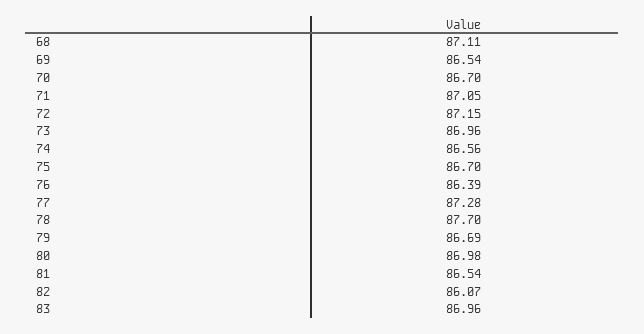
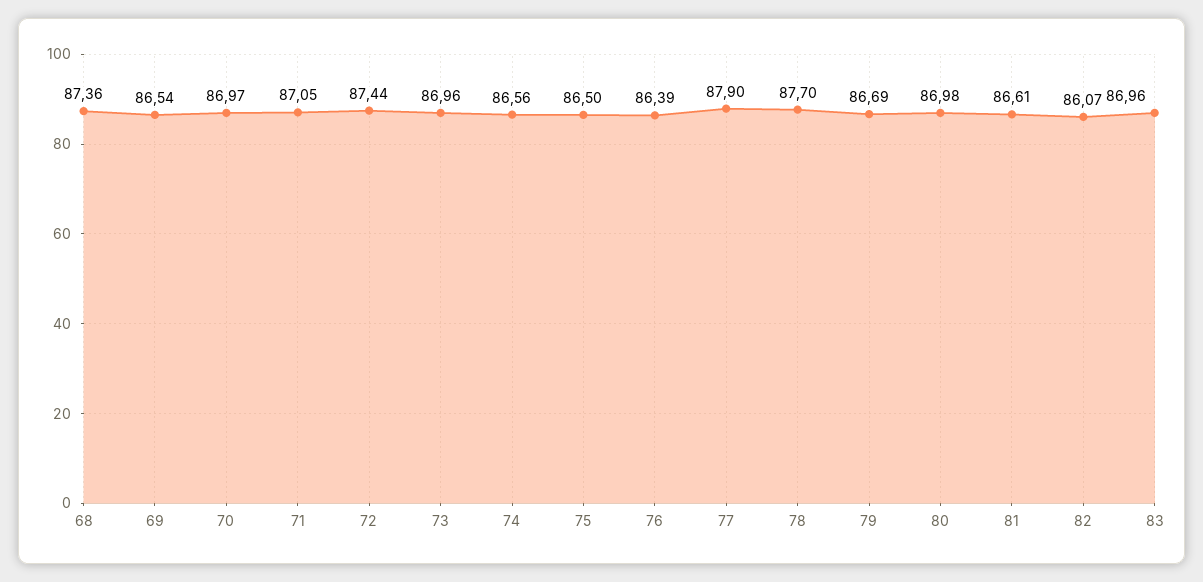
68: 87.11 -> 87.36
70: 86.7 -> 86.97
72: 87.15 -> 87.44
75: 86.7 -> 86.5
77: 87.28 -> 87.9
81: 86.54 -> 86.61

